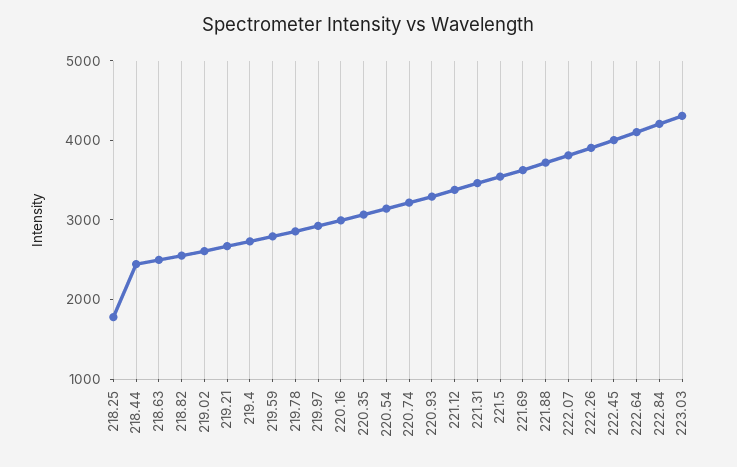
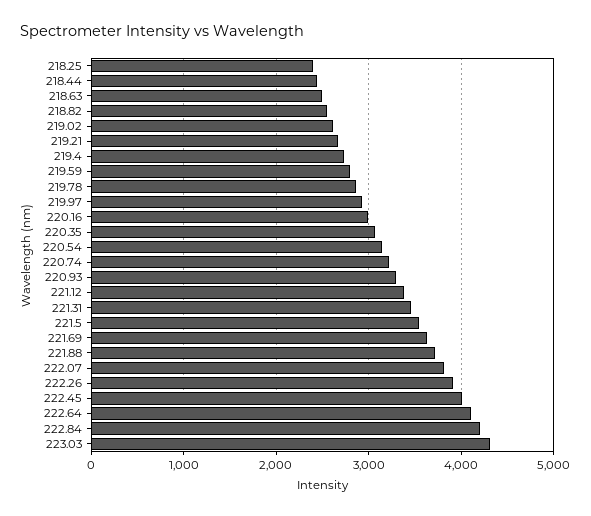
218.25: 1800 -> 2400

